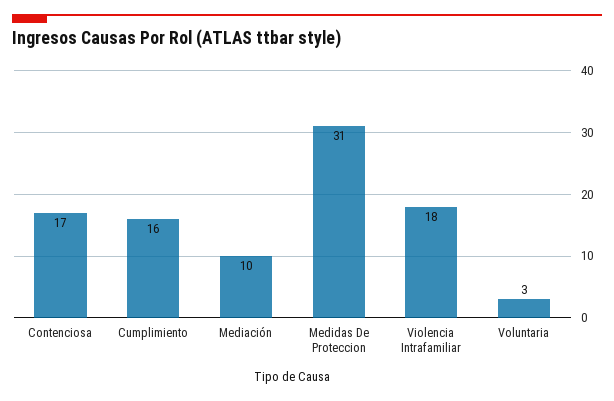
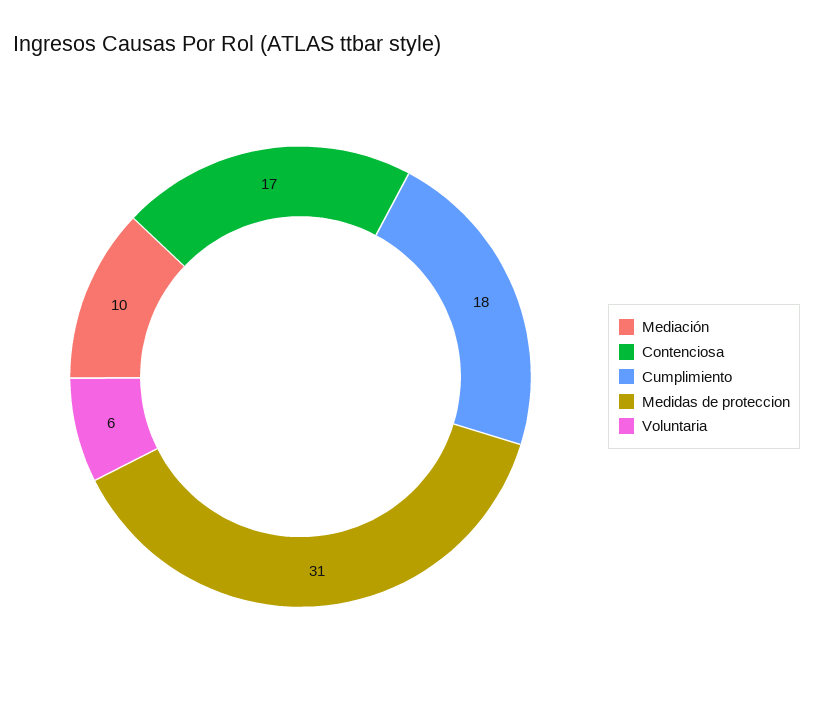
Cumplimiento: 16 -> 18
Violencia Intrafamiliar: 18 -> none
Voluntaria: 3 -> 6

